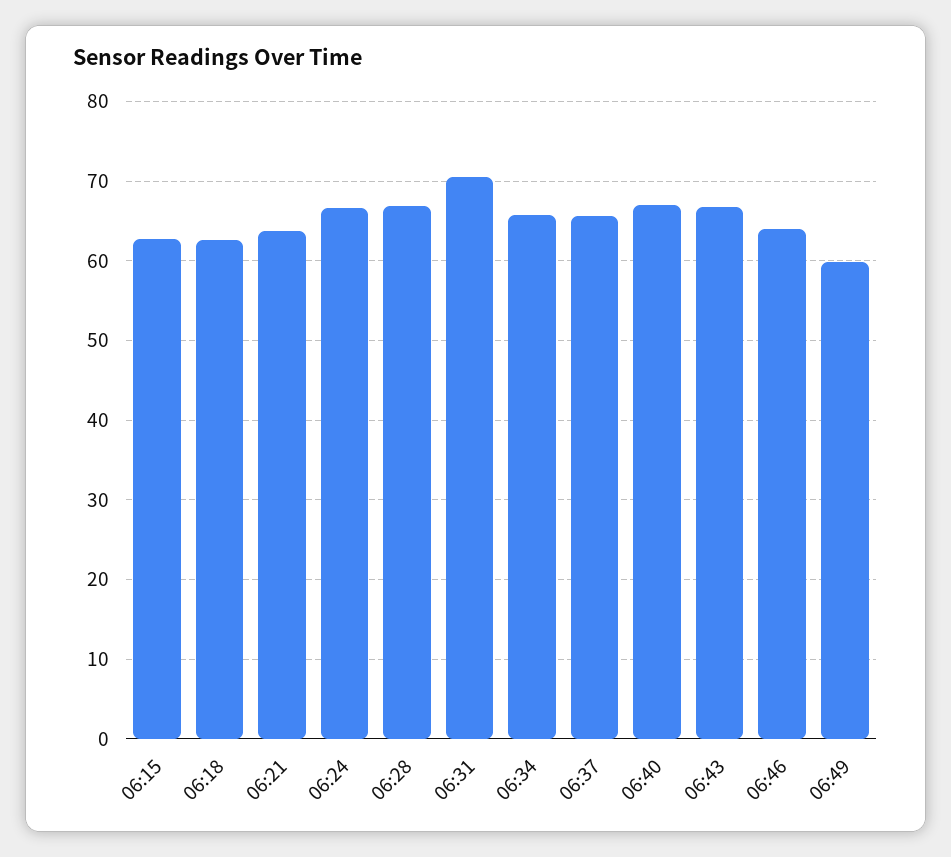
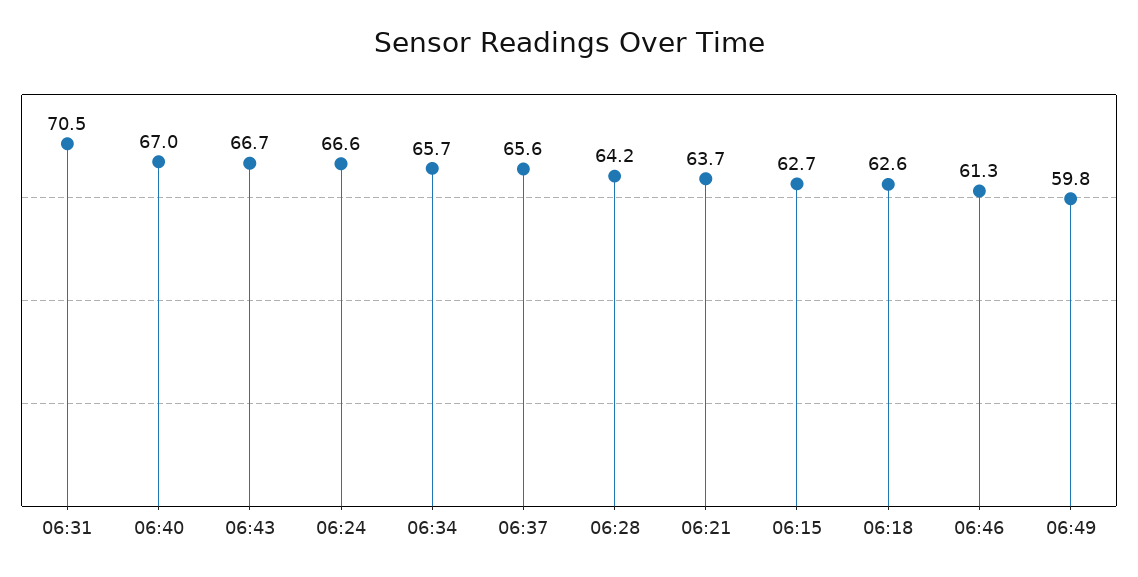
06:28: 67 -> 64.2
06:46: 64 -> 61.3

